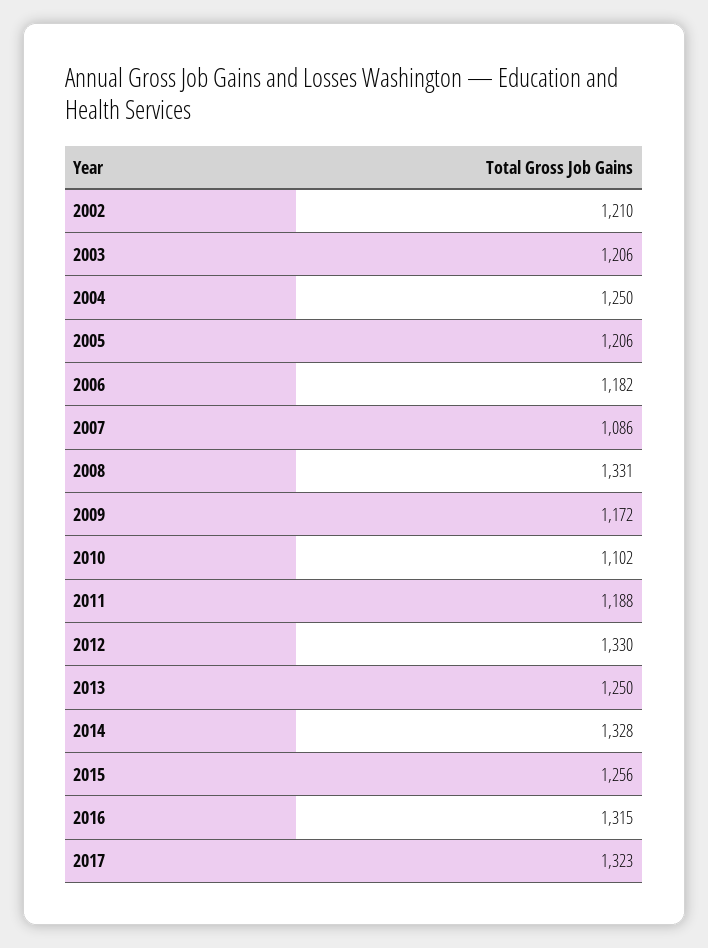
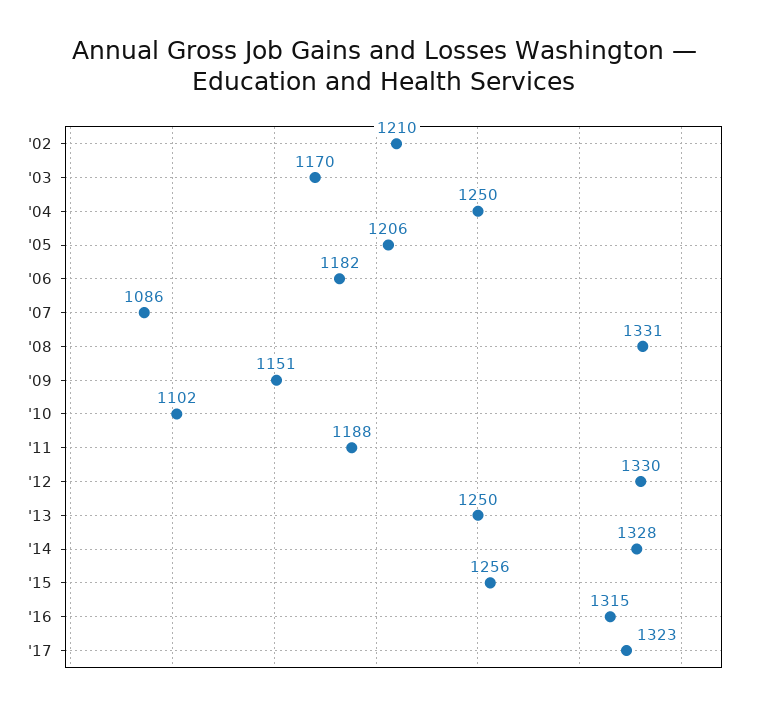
2003: 1206 -> 1170
2009: 1172 -> 1151

